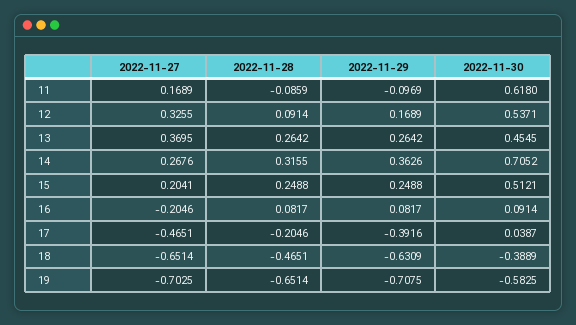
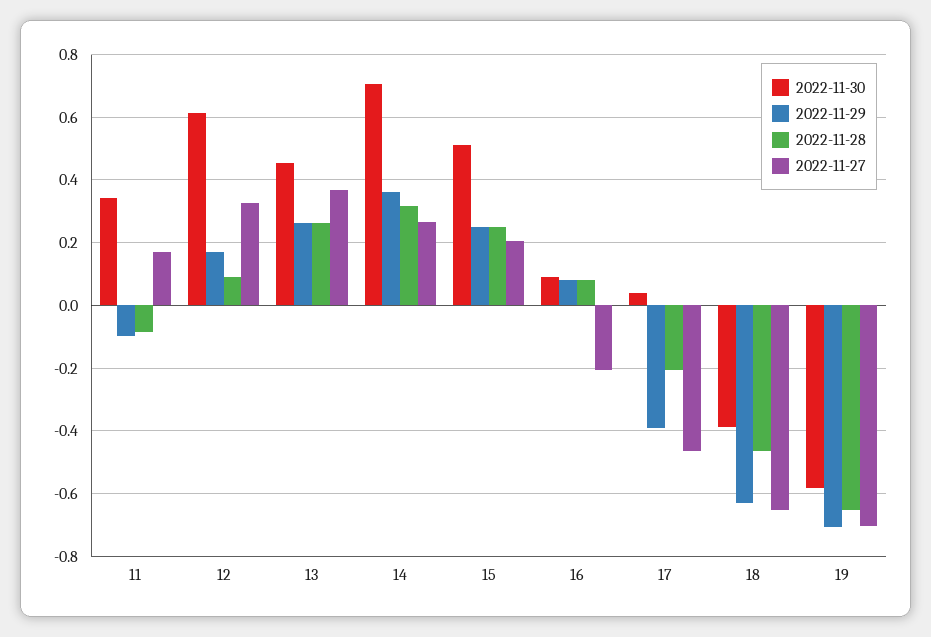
2022-11-30, 11: 0.618 -> 0.34
2022-11-30, 12: 0.5371 -> 0.62

